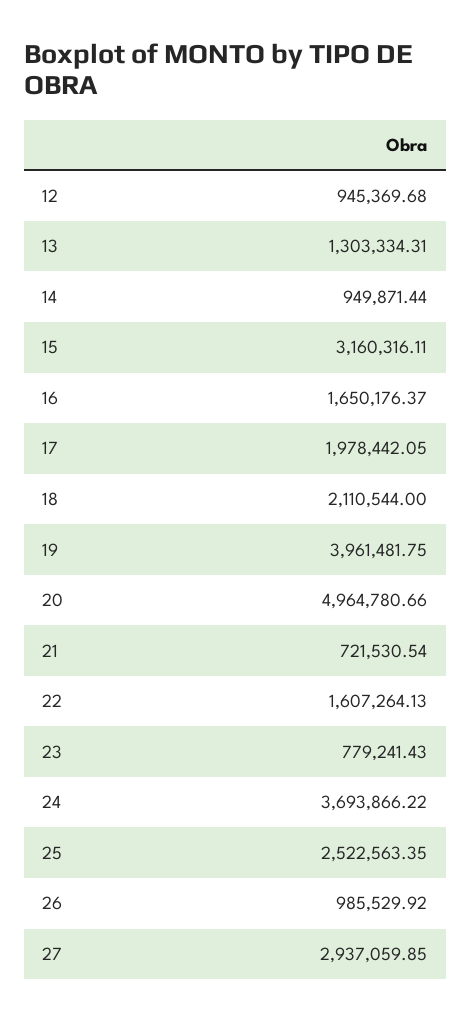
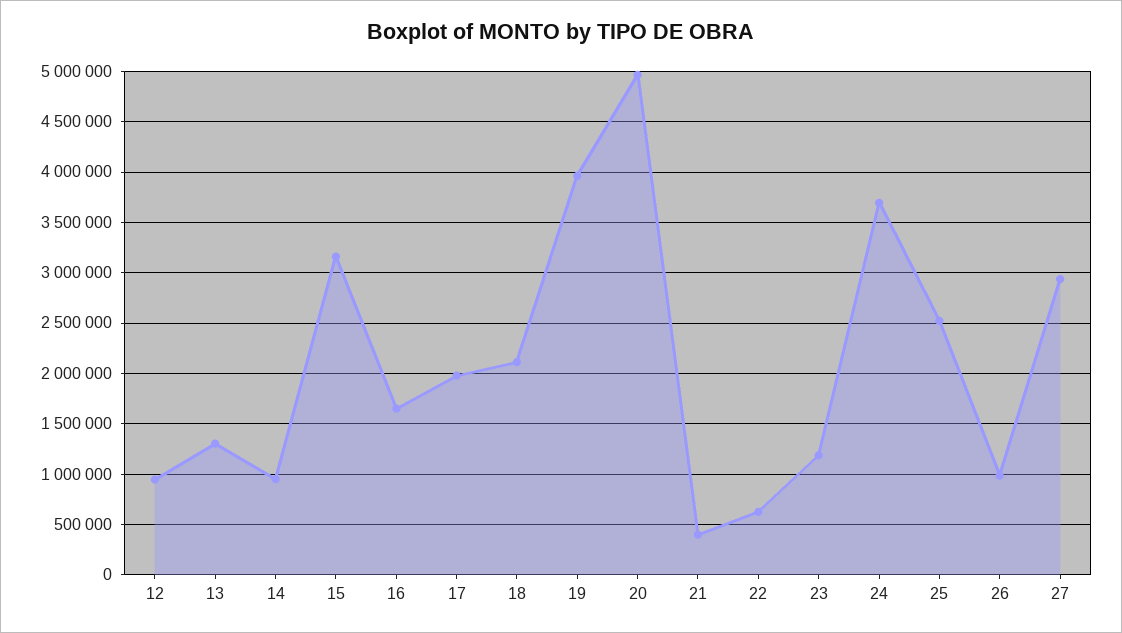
21: 721530.54 -> 400000
22: 1607264.13 -> 600000
23: 779241.43 -> 1200000

